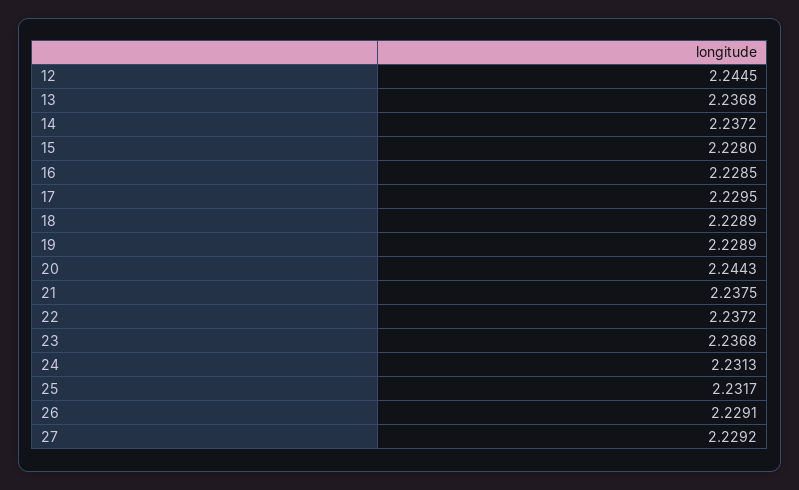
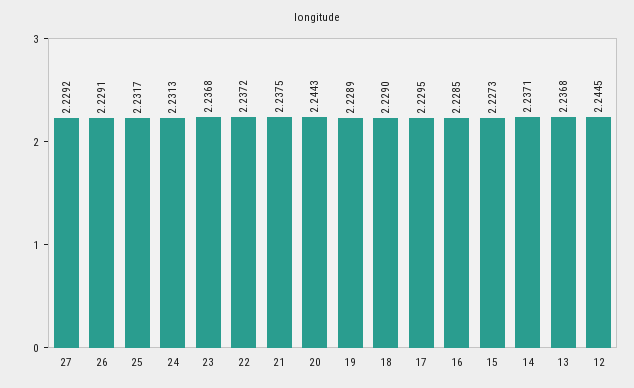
14: 2.2372 -> 2.2371
15: 2.228 -> 2.2273
18: 2.2289 -> 2.229

